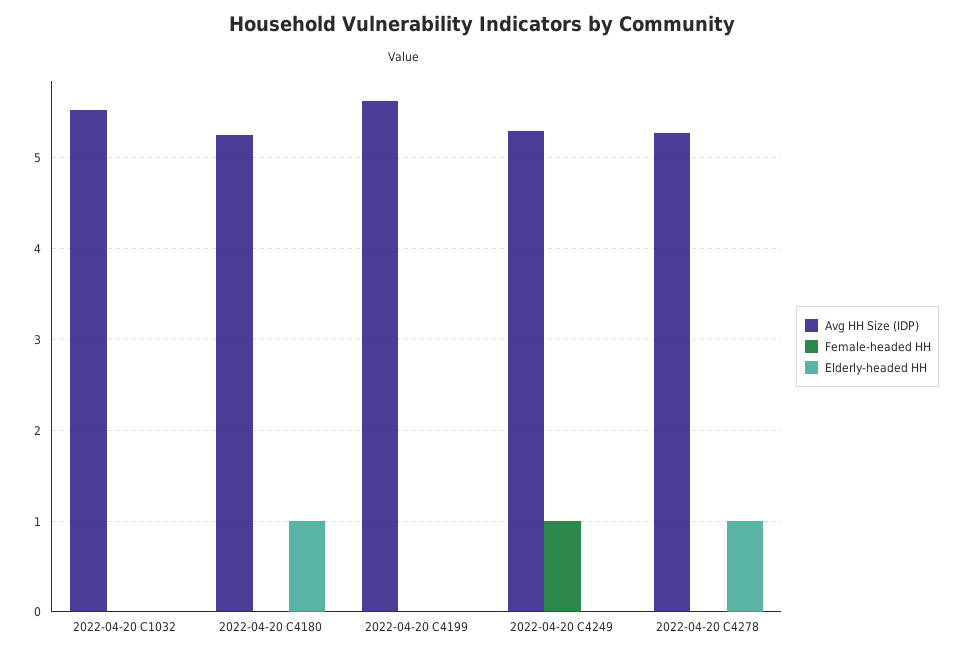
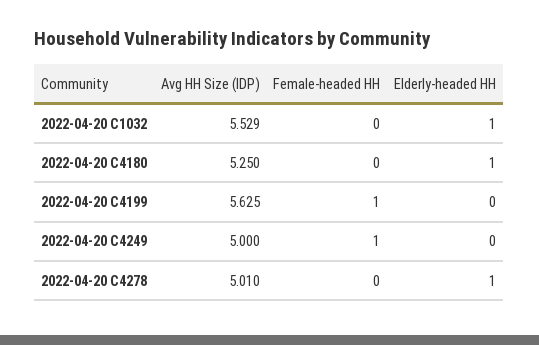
Elderly-headed HH, 2022-04-20 C1032: 0 -> 1
Female-headed HH, 2022-04-20 C4199: 0 -> 1
Avg HH Size (IDP), 2022-04-20 C4249: 5.3 -> 5
Avg HH Size (IDP), 2022-04-20 C4278: 5.3 -> 5.01

